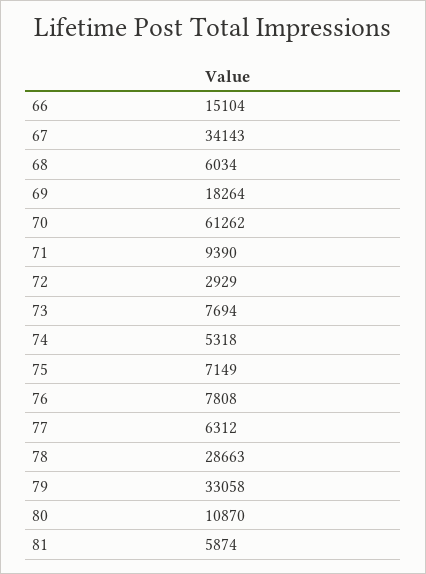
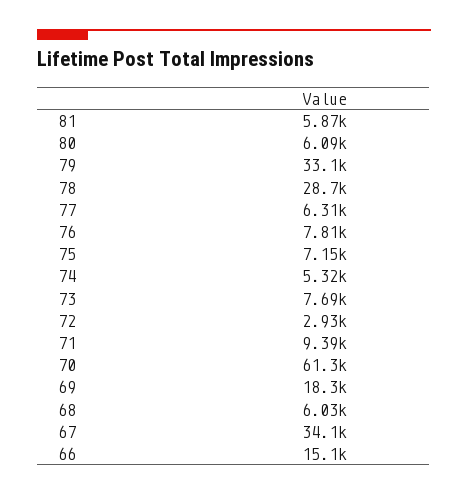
80: 10870 -> 6090

